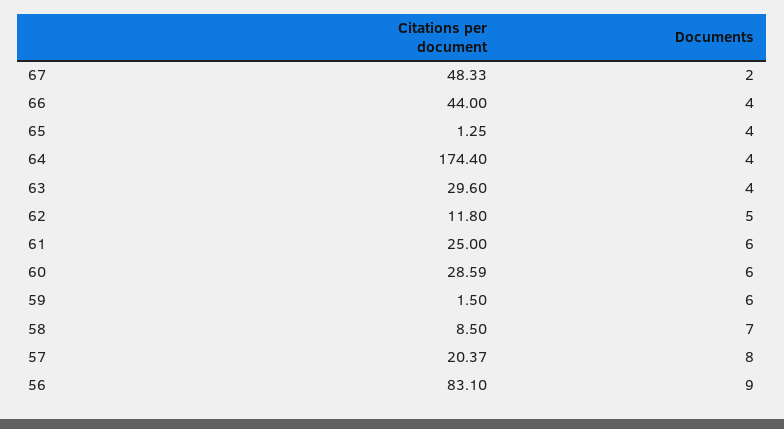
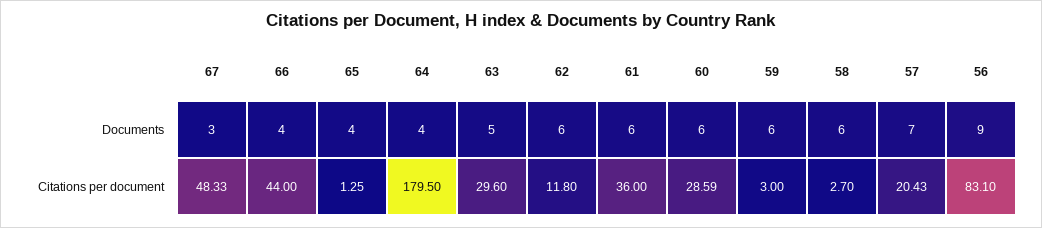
Documents, 67: 2 -> 3
Citations per document, 64: 174.4 -> 179.5
Documents, 63: 4 -> 5
Documents, 62: 5 -> 6
Citations per document, 61: 25 -> 36
Citations per document, 59: 1.5 -> 3
Citations per document, 58: 8.5 -> 2.7
Documents, 58: 7 -> 6
Citations per document, 57: 20.37 -> 20.43
Documents, 57: 8 -> 7

